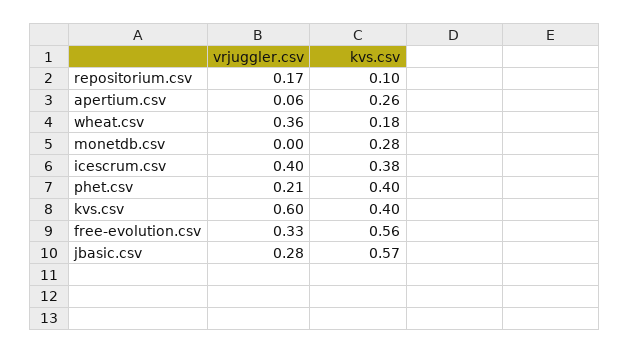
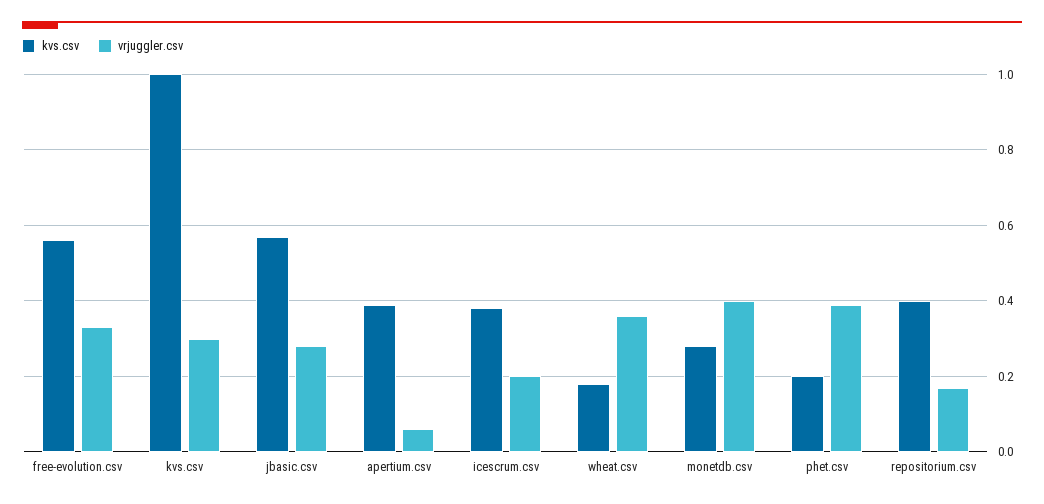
kvs.csv, repositorium.csv: 0.1 -> 0.4
kvs.csv, apertium.csv: 0.26 -> 0.4
vrjuggler.csv, monetdb.csv: 0 -> 0.4
vrjuggler.csv, icescrum.csv: 0.4 -> 0.2
vrjuggler.csv, phet.csv: 0.21 -> 0.4
kvs.csv, phet.csv: 0.4 -> 0.2
vrjuggler.csv, kvs.csv: 0.6 -> 0.3
kvs.csv, kvs.csv: 0.4 -> 1

